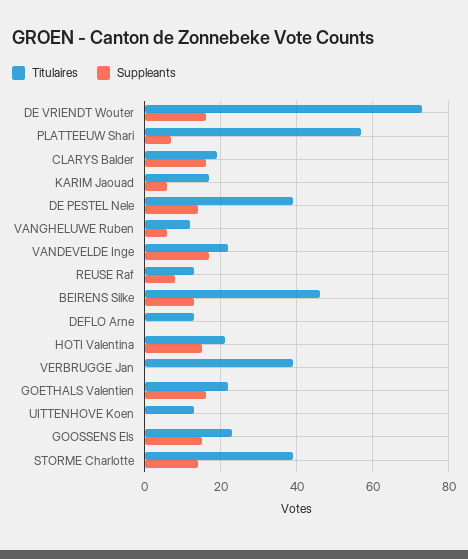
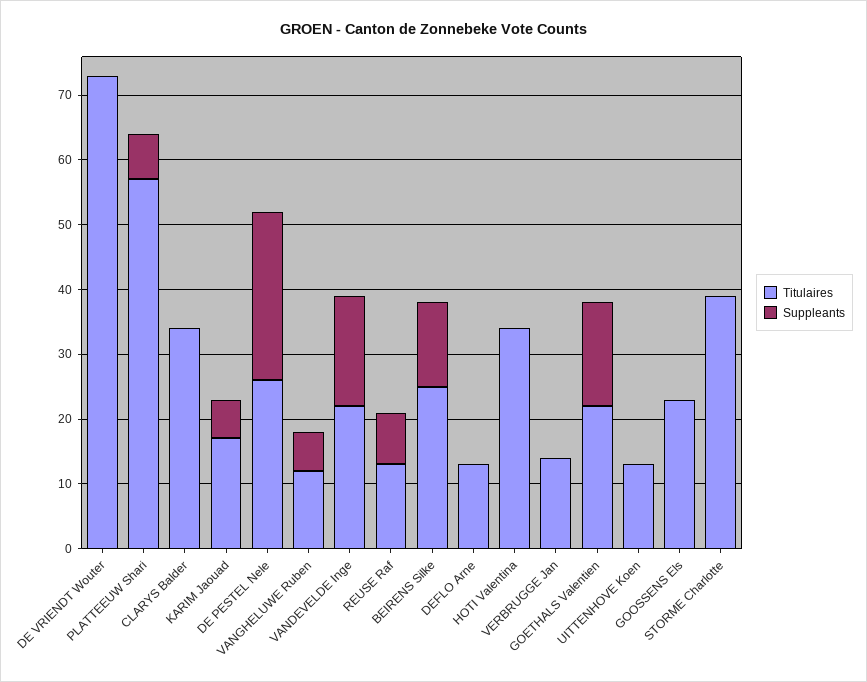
Suppleants, DE VRIENDT Wouter: 15 -> 0
Titulaires, CLARYS Balder: 20 -> 35
Suppleants, CLARYS Balder: 15 -> 0
Titulaires, DE PESTEL Nele: 40 -> 25
Suppleants, DE PESTEL Nele: 15 -> 25
Titulaires, BEIRENS Silke: 45 -> 25
Titulaires, HOTI Valentina: 20 -> 35
Suppleants, HOTI Valentina: 15 -> 0
Titulaires, VERBRUGGE Jan: 40 -> 15
Suppleants, GOOSSENS Els: 15 -> 0
Suppleants, STORME Charlotte: 15 -> 0

